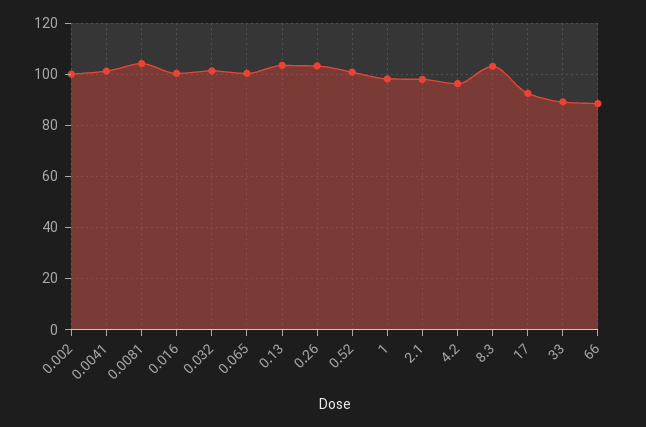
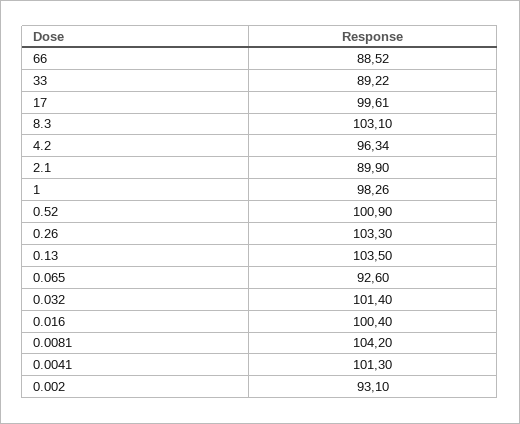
0.002: 100 -> 93.1
0.065: 100 -> 92.6
2.1: 97.5 -> 89.9
17: 92.5 -> 99.61

